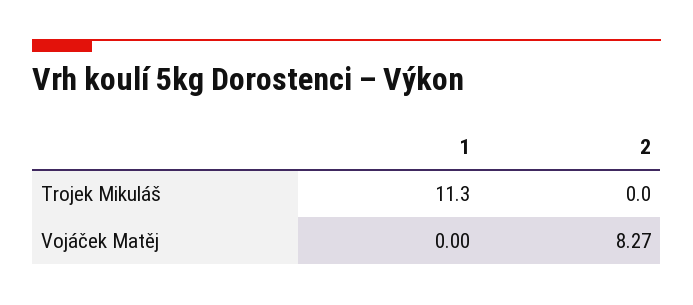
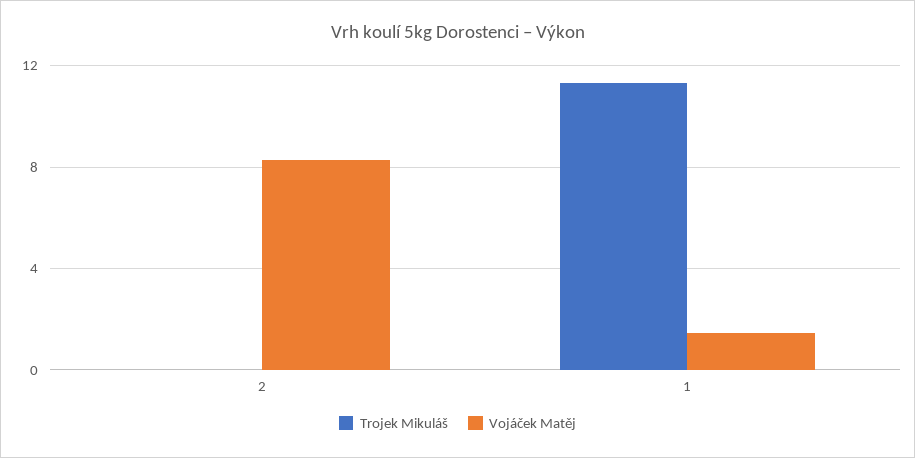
Vojáček Matěj, 1: 0 -> 1.5

